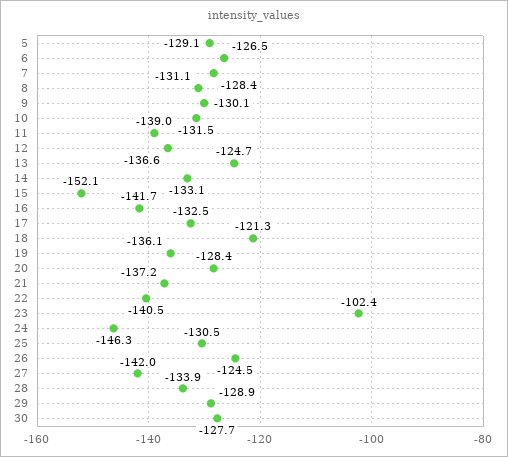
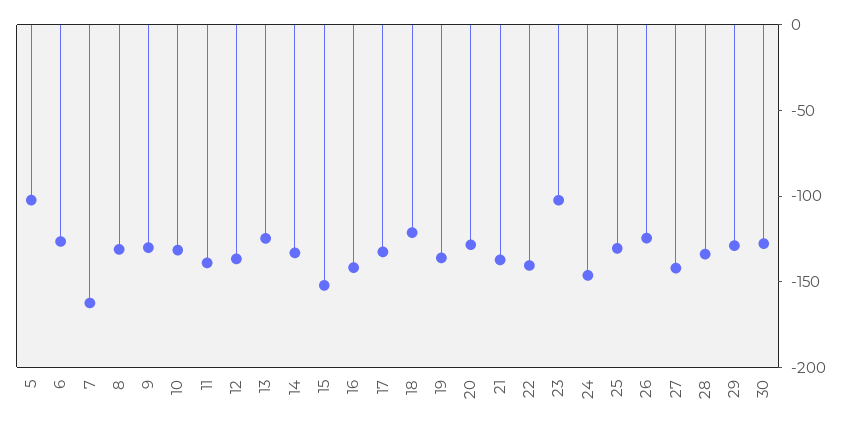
5: -129.1 -> -100
7: -128.4 -> -160

